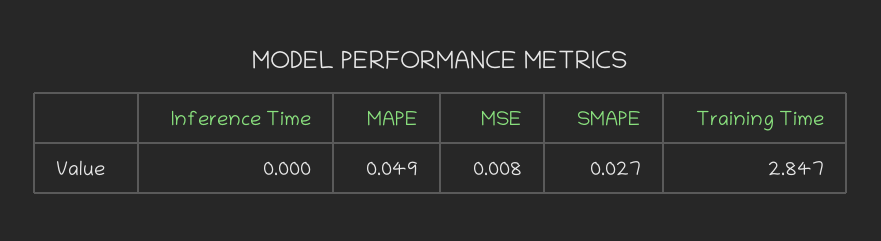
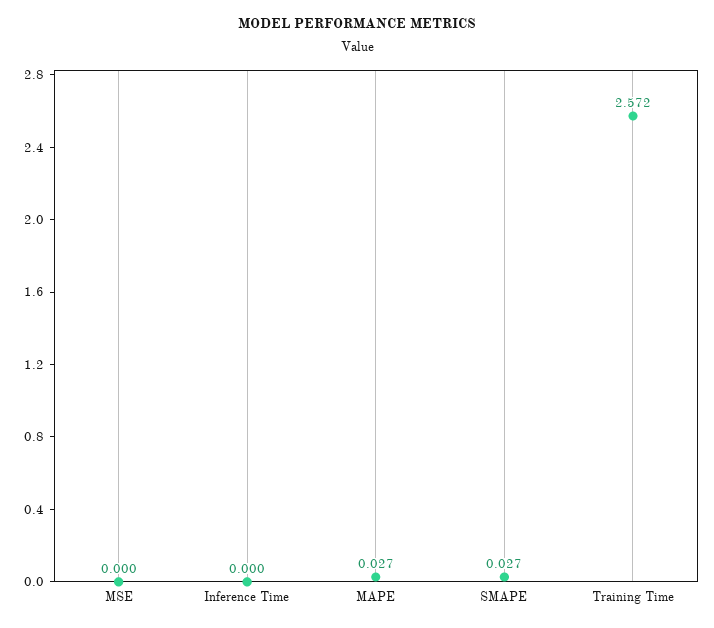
MAPE: 0.049 -> 0.027
MSE: 0.008 -> 0
Training Time: 2.847 -> 2.572

